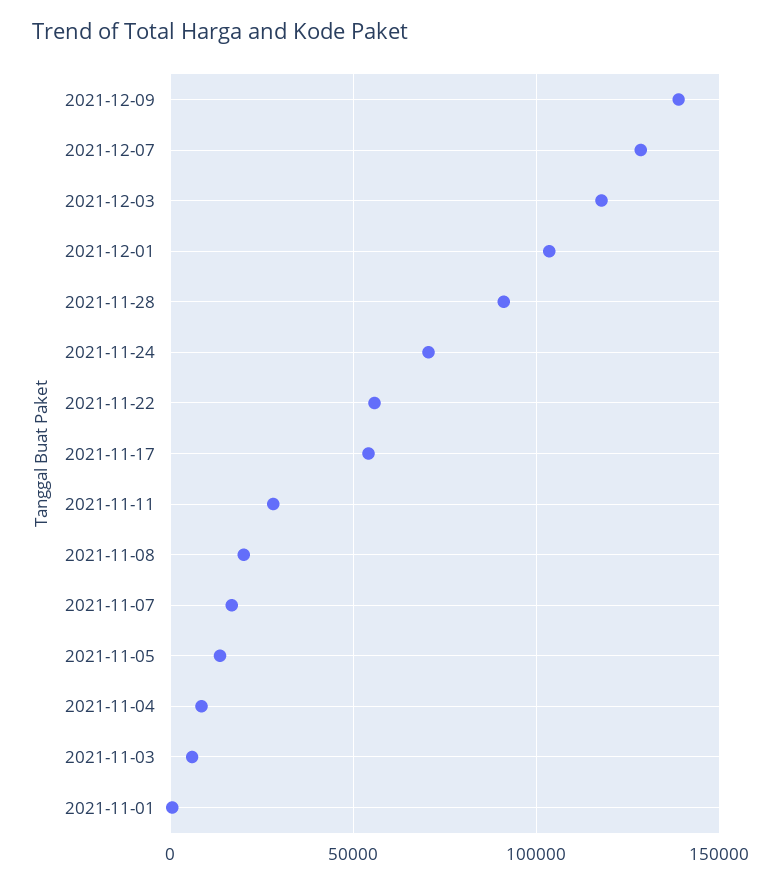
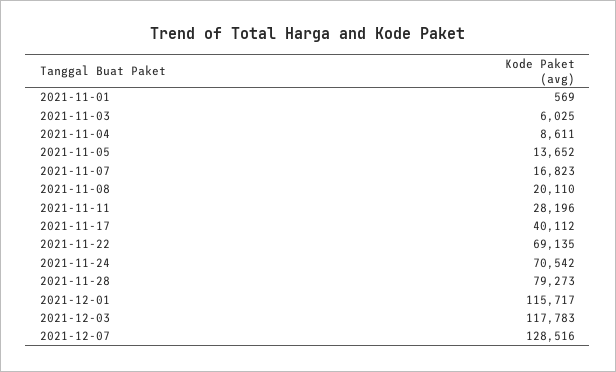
2021-12-09: 140000 -> none
2021-12-01: 105000 -> 115717
2021-11-28: 90000 -> 79273
2021-11-22: 55000 -> 69135
2021-11-17: 55000 -> 40112

